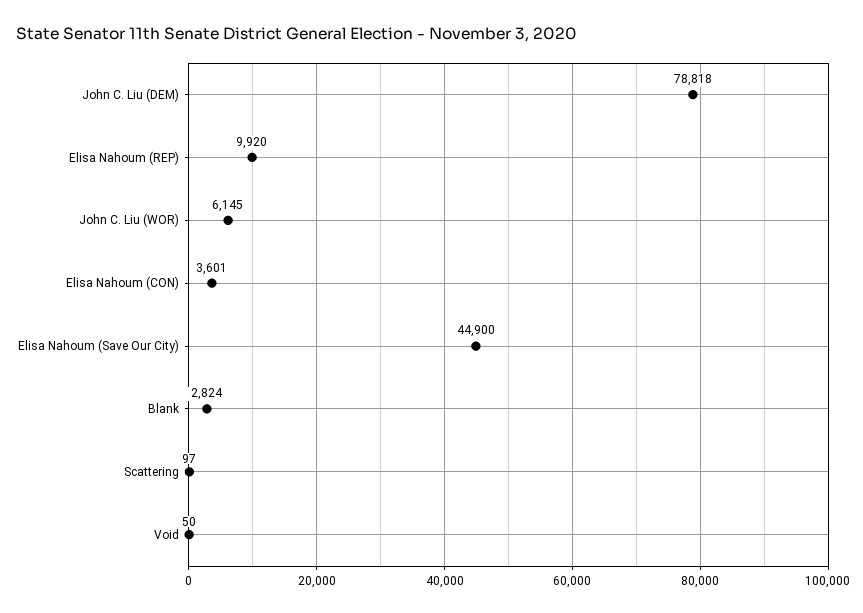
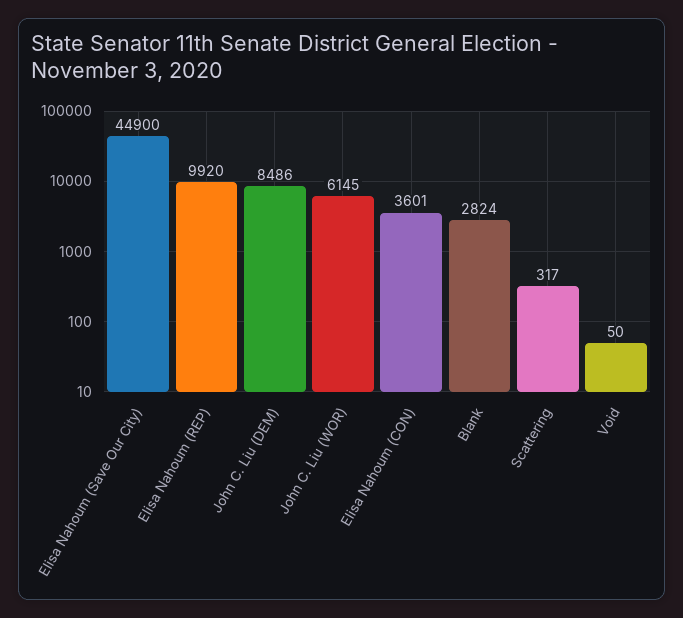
John C. Liu (DEM): 78818 -> 8486
Scattering: 97 -> 317

